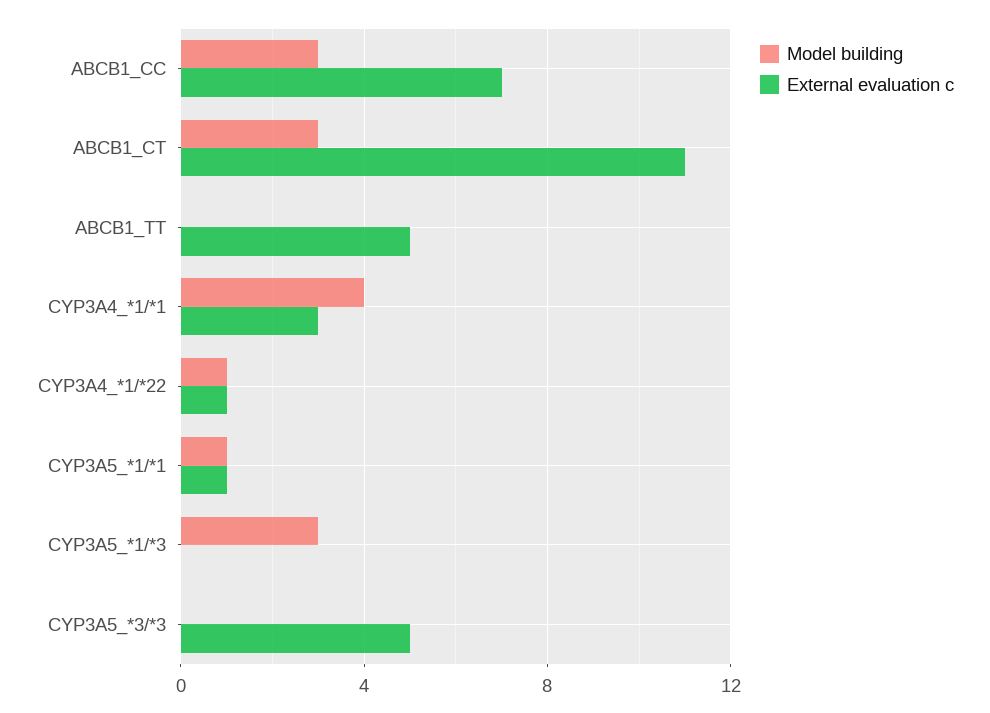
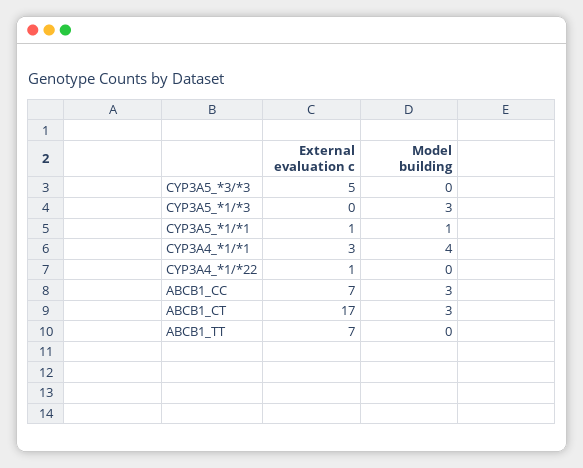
External evaluation c, ABCB1_CT: 11 -> 17
External evaluation c, ABCB1_TT: 5 -> 7
Model building, CYP3A4_*1/*22: 1 -> 0

